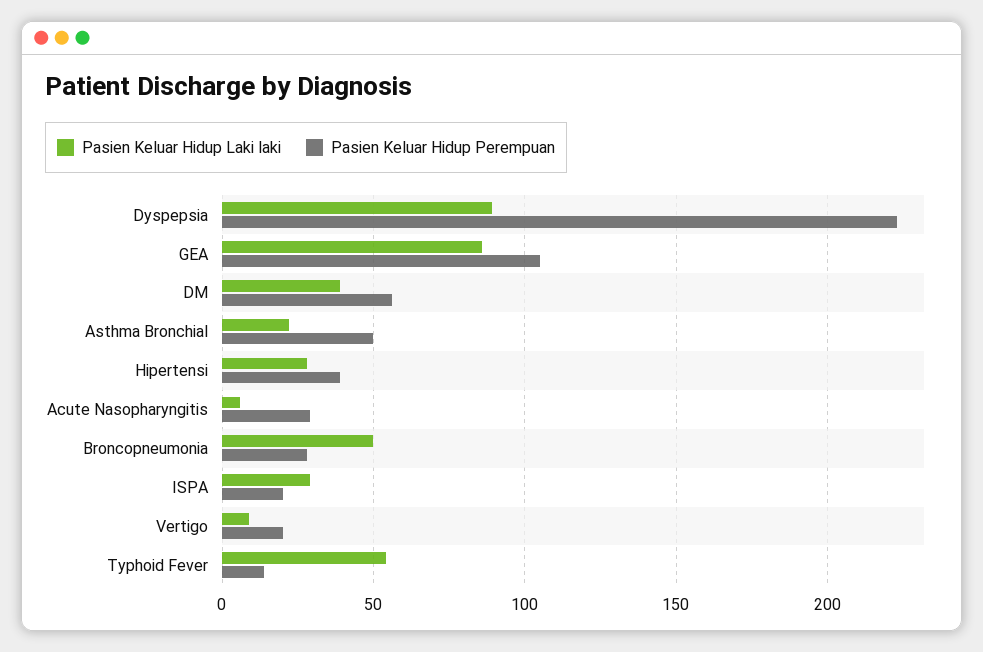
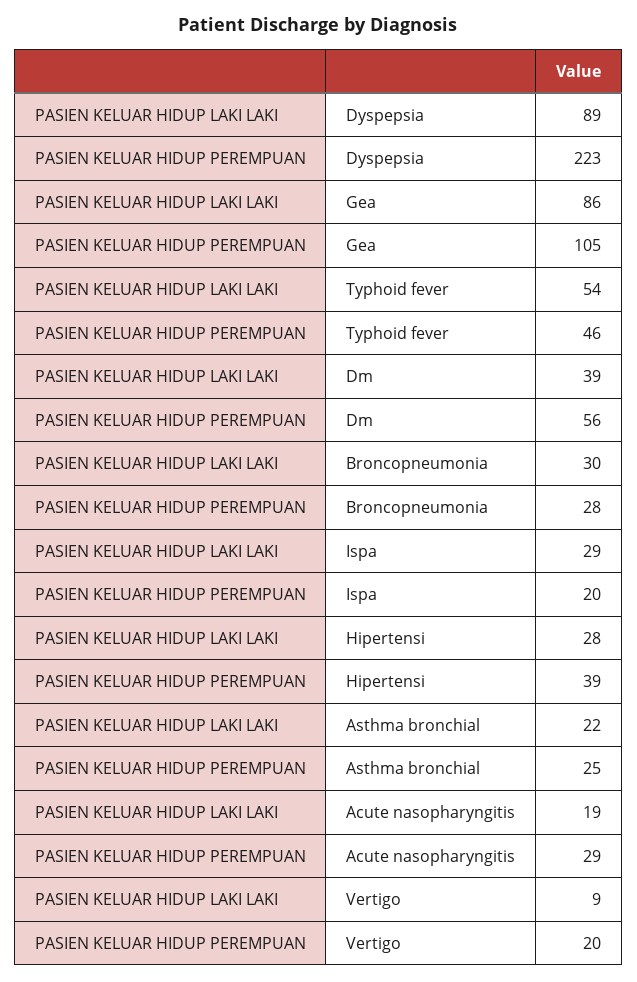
Pasien Keluar Hidup Perempuan, Asthma Bronchial: 50 -> 25
Pasien Keluar Hidup Laki laki, Acute Nasopharyngitis: 5 -> 19
Pasien Keluar Hidup Laki laki, Broncopneumonia: 50 -> 30
Pasien Keluar Hidup Perempuan, Typhoid Fever: 15 -> 46

